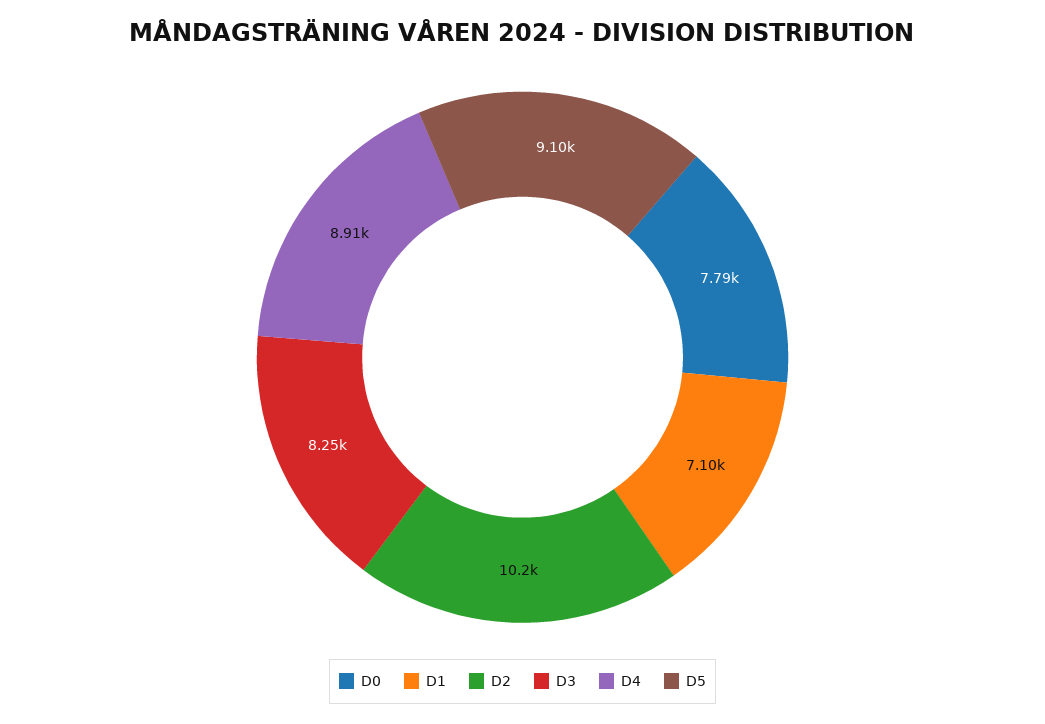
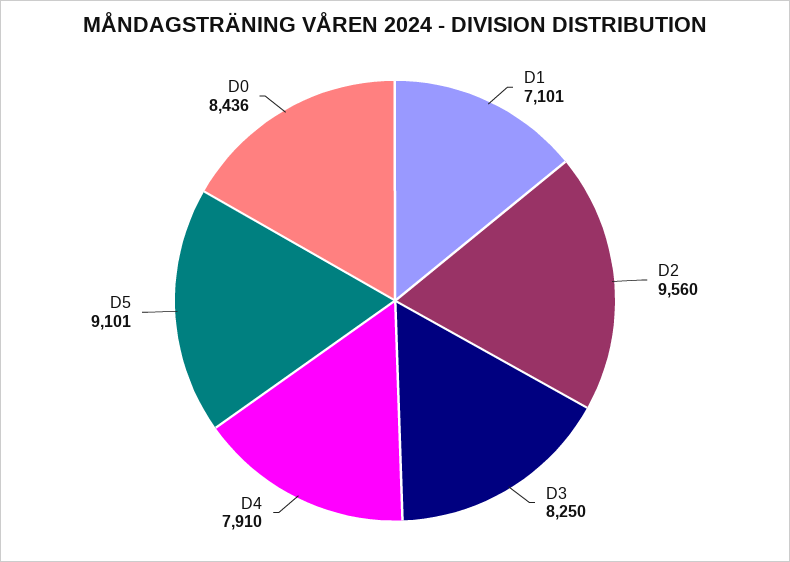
D0: 7790 -> 8436
D2: 10200 -> 9560
D4: 8910 -> 7910

